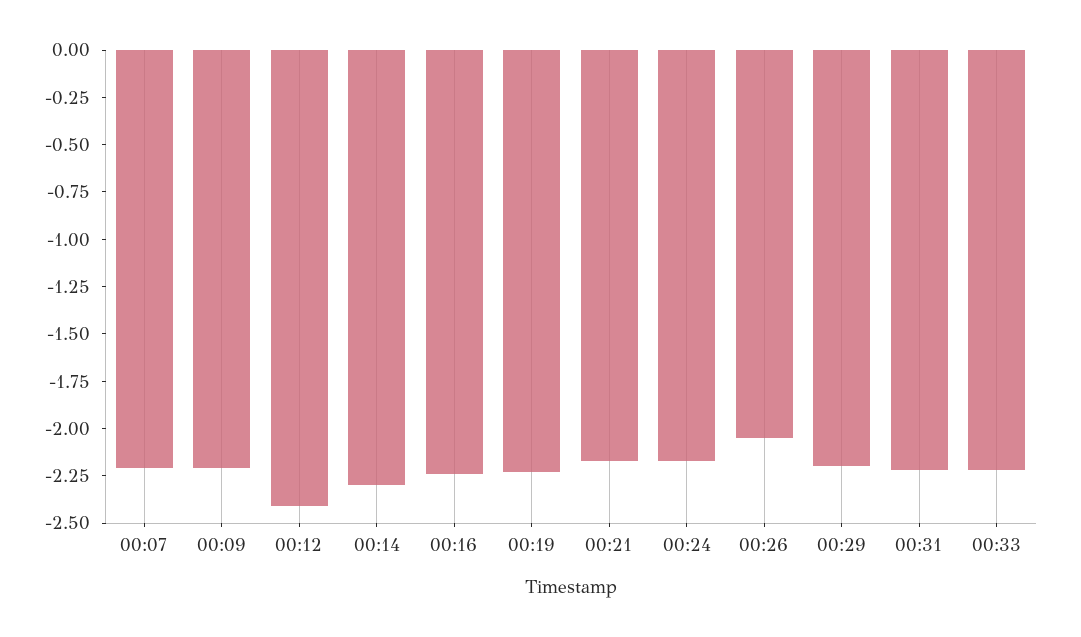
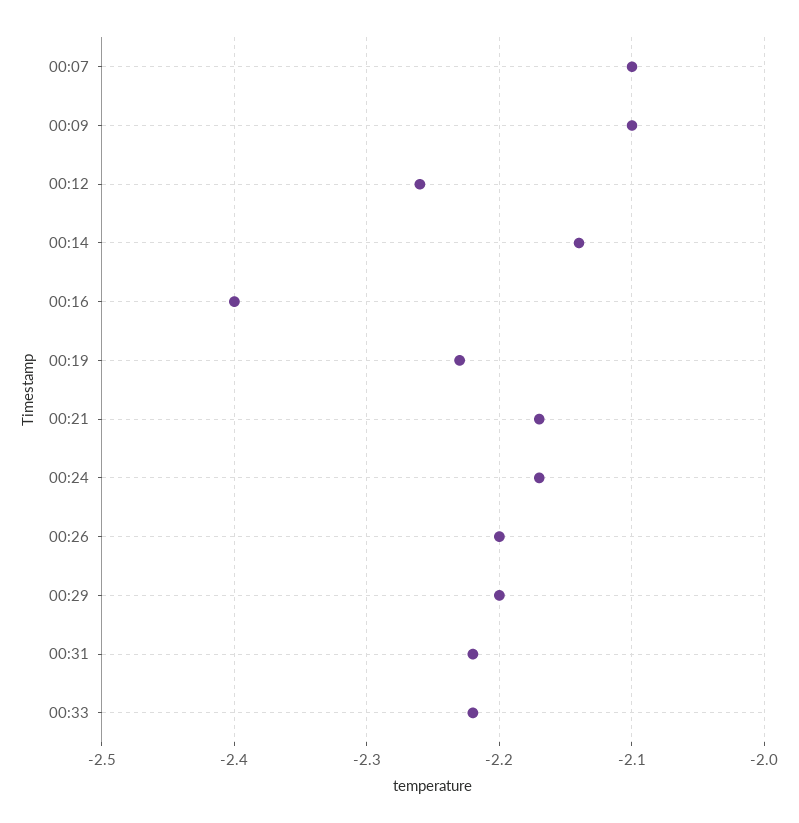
00:07: -2.2 -> -2.1
00:09: -2.2 -> -2.1
00:12: -2.4 -> -2.26
00:14: -2.3 -> -2.14
00:16: -2.25 -> -2.4
00:26: -2.05 -> -2.2

